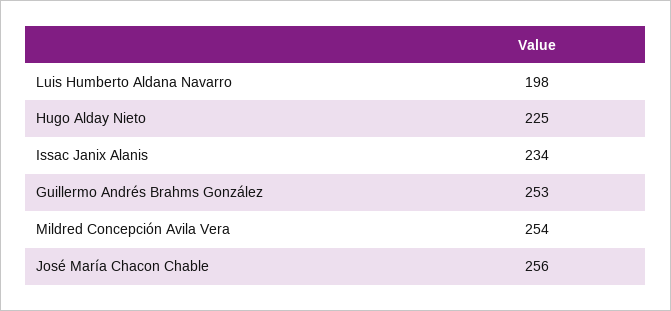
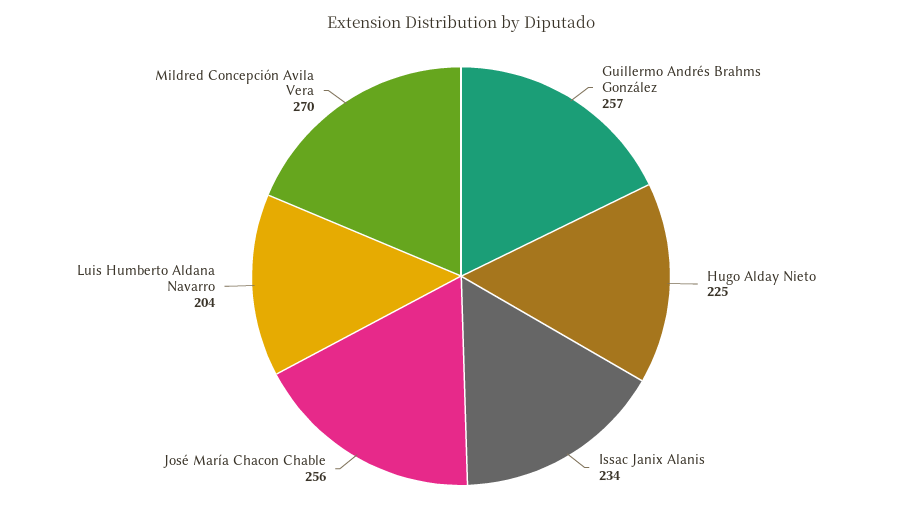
Luis Humberto Aldana Navarro: 198 -> 204
Guillermo Andrés Brahms González: 253 -> 257
Mildred Concepción Avila Vera: 254 -> 270

